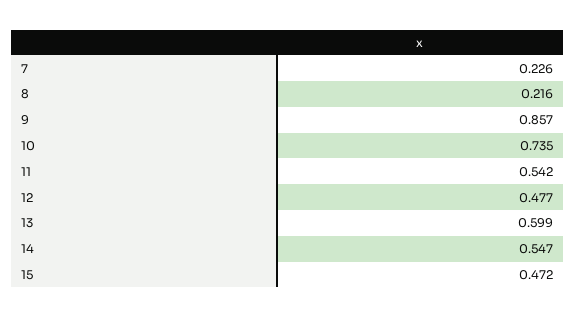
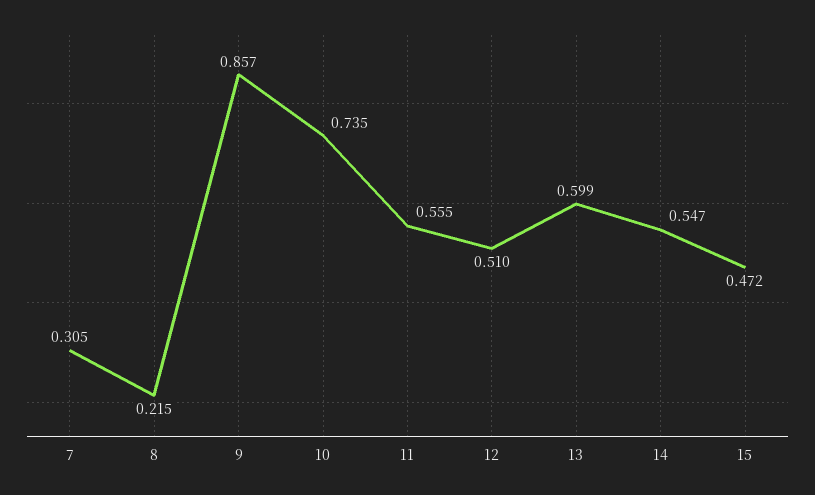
7: 0.226 -> 0.305
8: 0.216 -> 0.215
11: 0.542 -> 0.555
12: 0.477 -> 0.51

